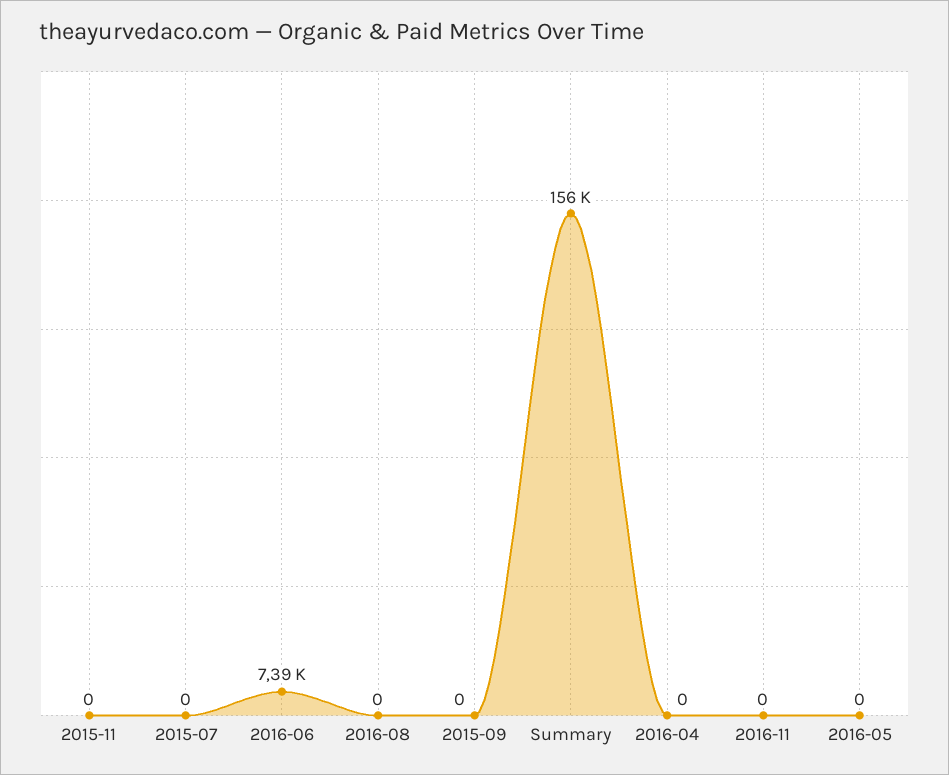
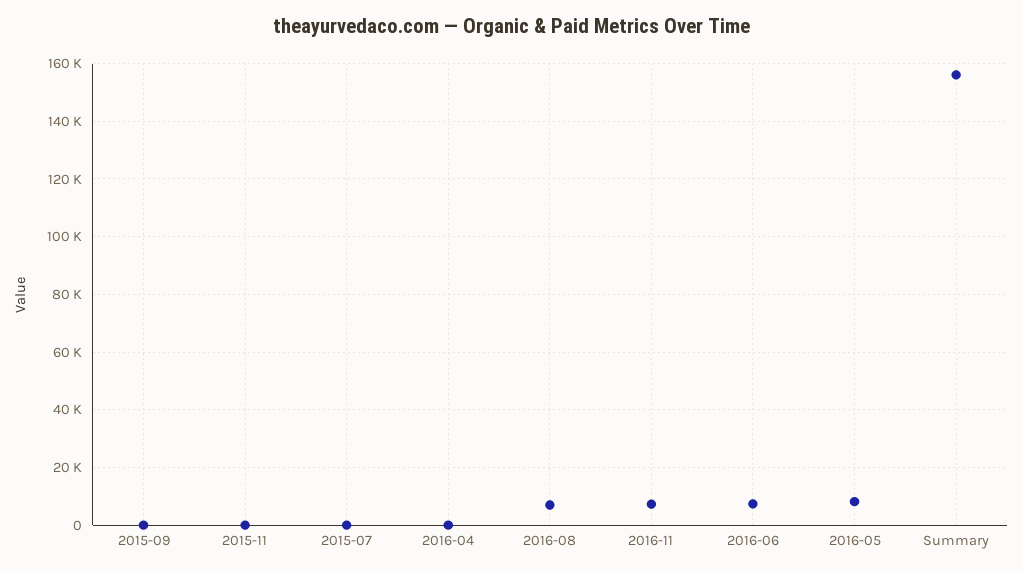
2016-08: 0 -> 7500
2016-11: 0 -> 7500
2016-05: 0 -> 7500

